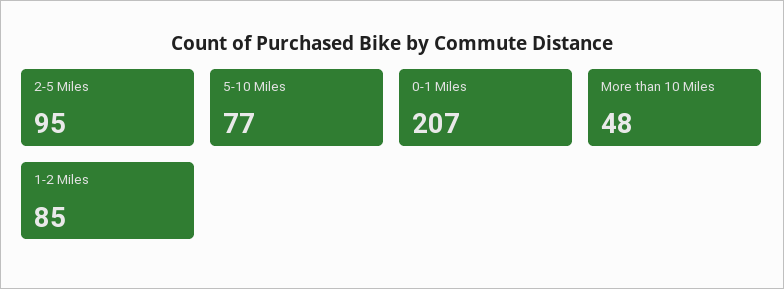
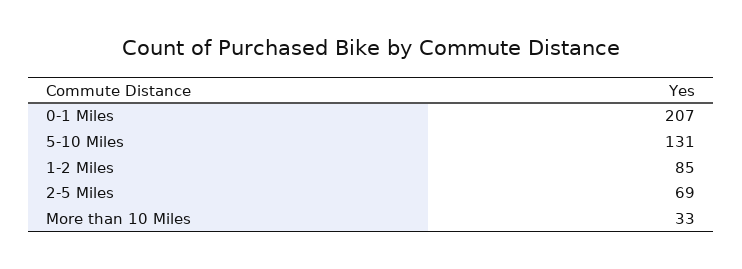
2-5 Miles: 95 -> 69
5-10 Miles: 77 -> 131
More than 10 Miles: 48 -> 33

